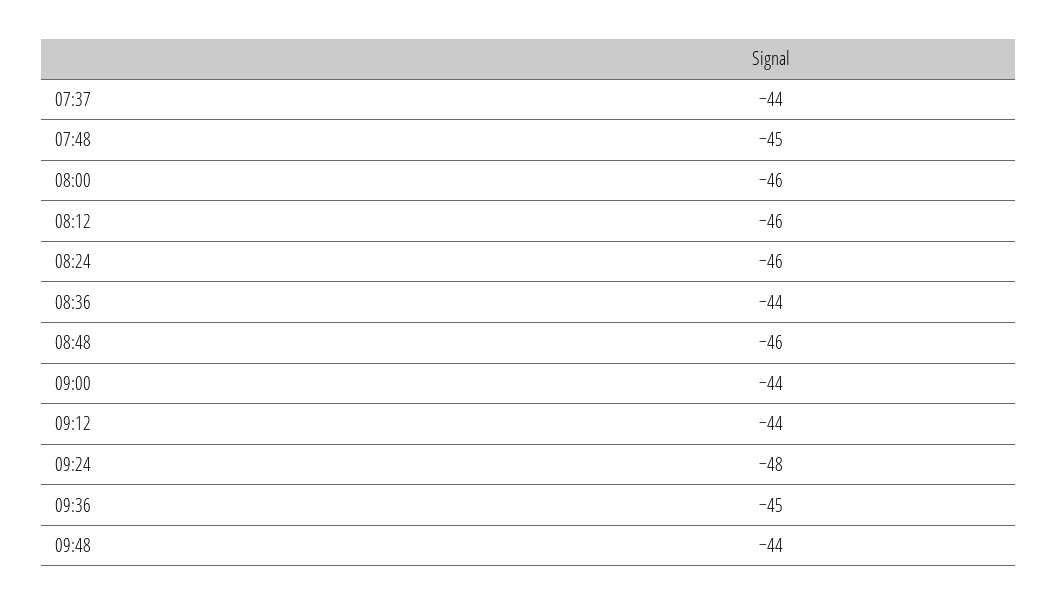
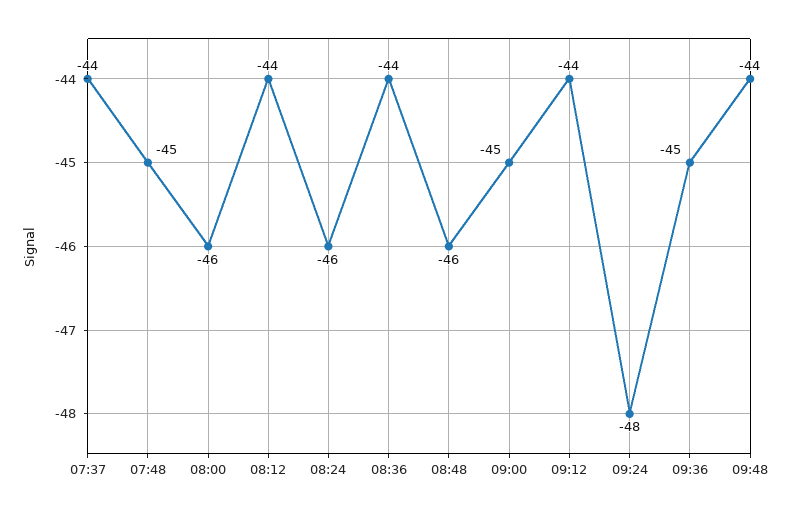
08:12: -46 -> -44
09:00: -44 -> -45

